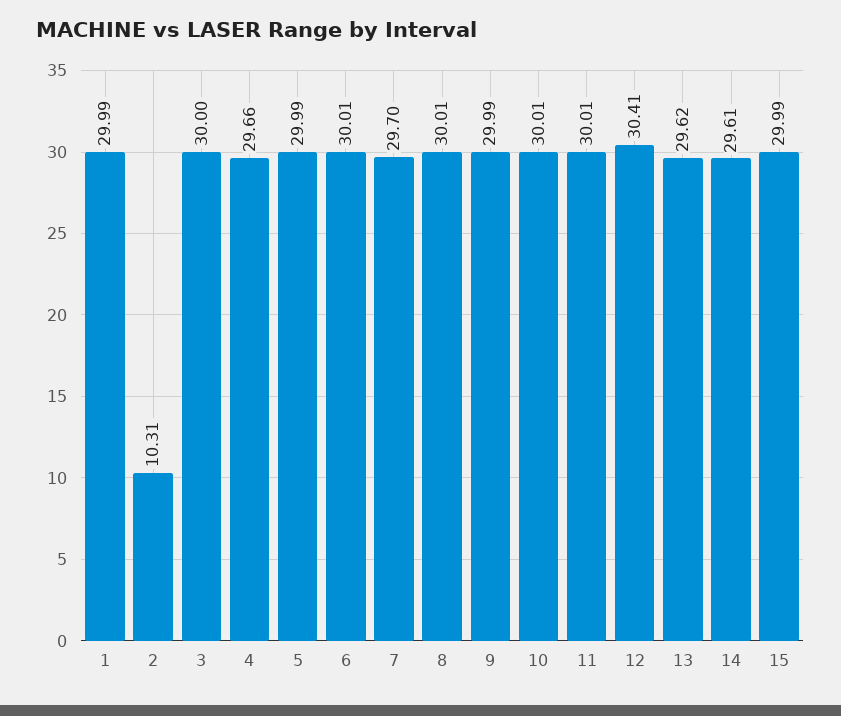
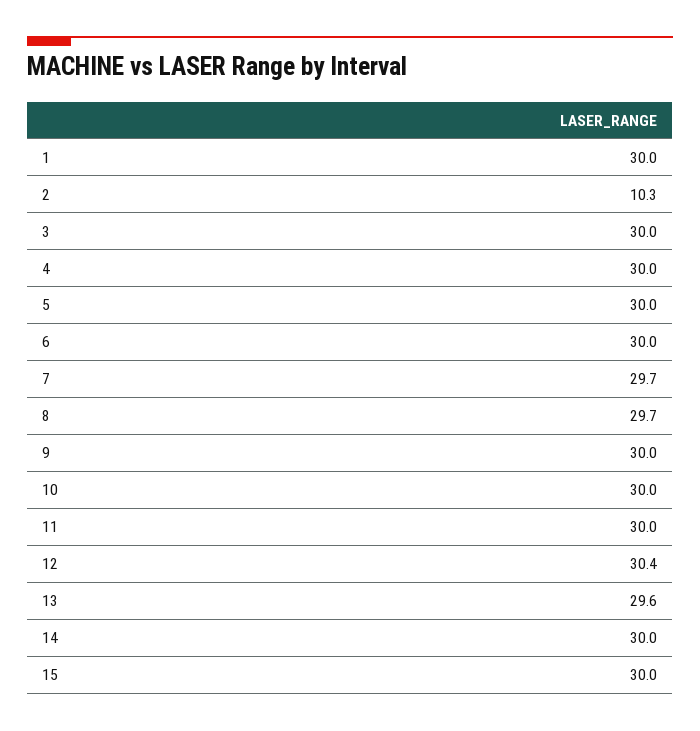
4: 29.66 -> 30
8: 30.01 -> 29.7
14: 29.61 -> 30

